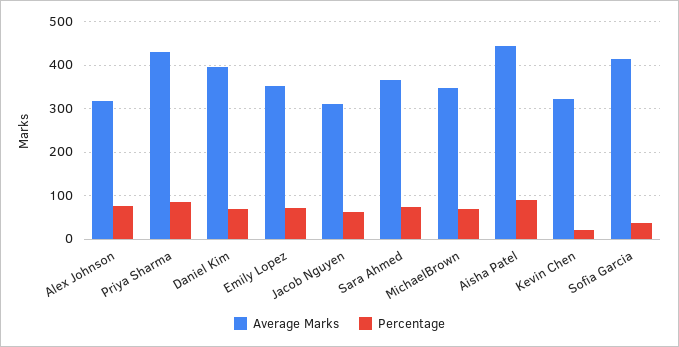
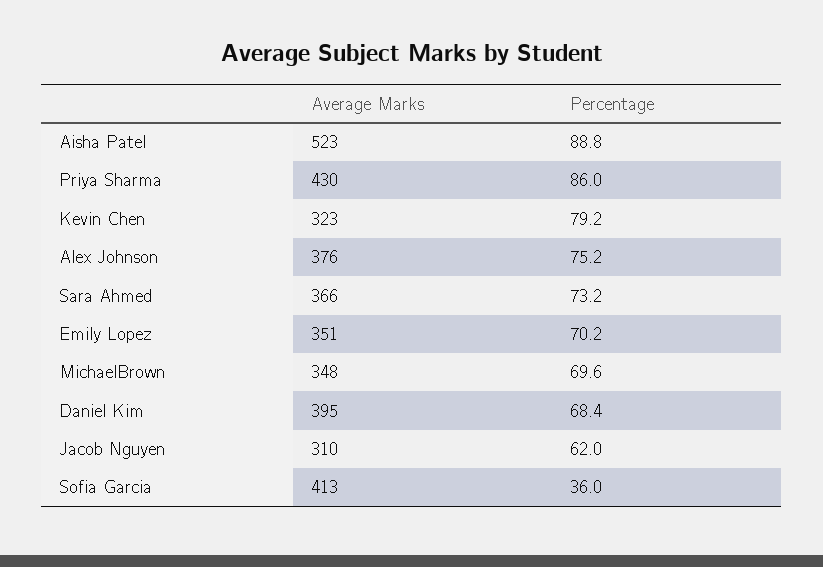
Average Marks, Alex Johnson: 320 -> 376
Average Marks, Aisha Patel: 440 -> 523
Percentage, Kevin Chen: 20 -> 79.2

